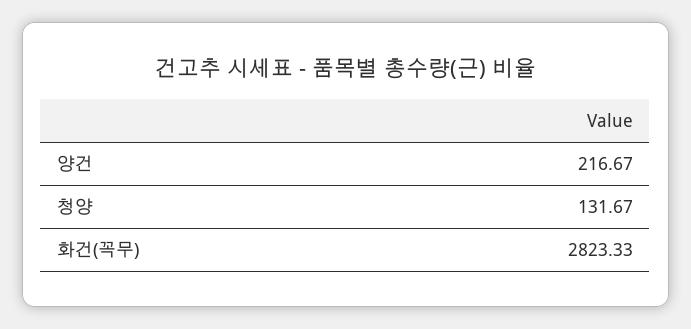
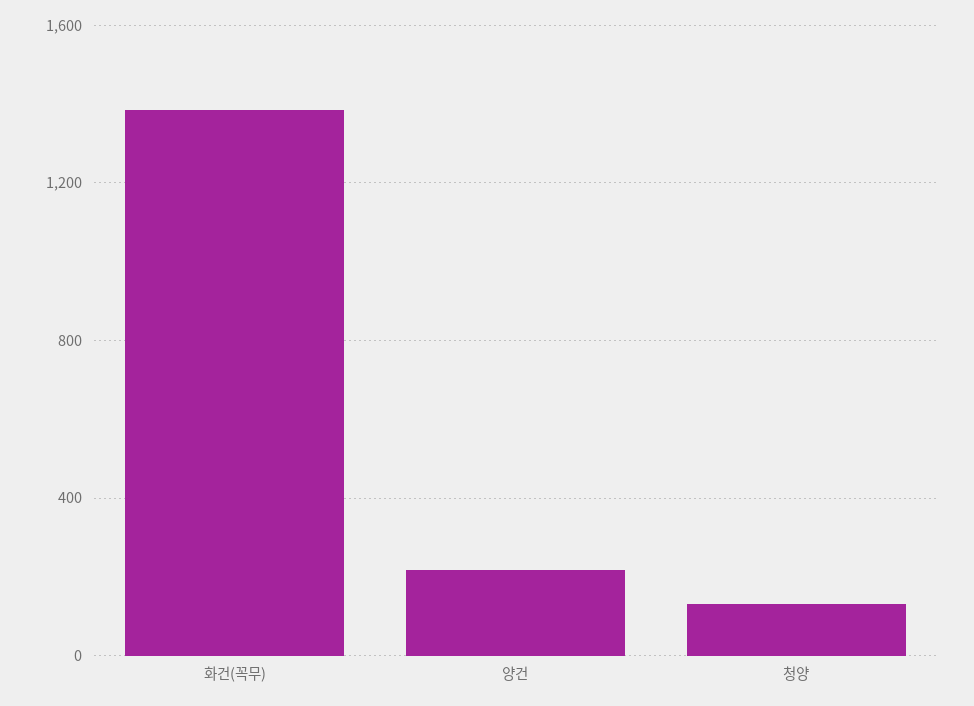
화건(꼭무): 2823.33 -> 1400

